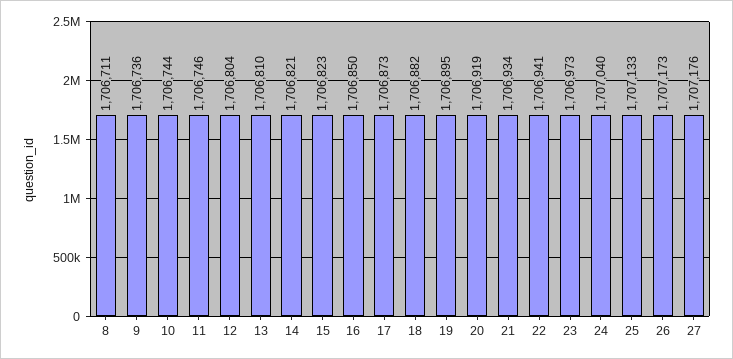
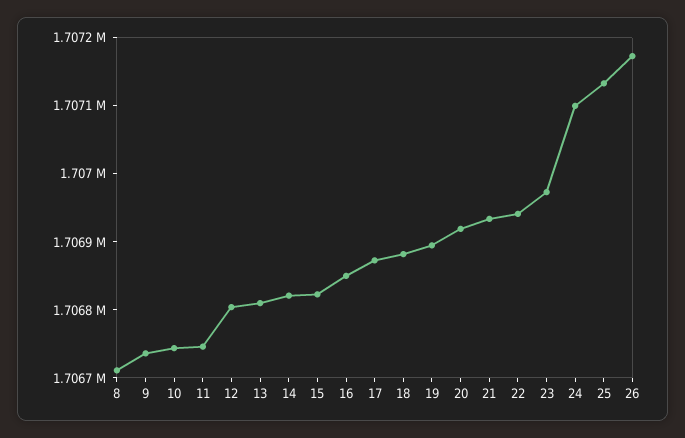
24: 1707040 -> 1707100
27: 1707176 -> none

